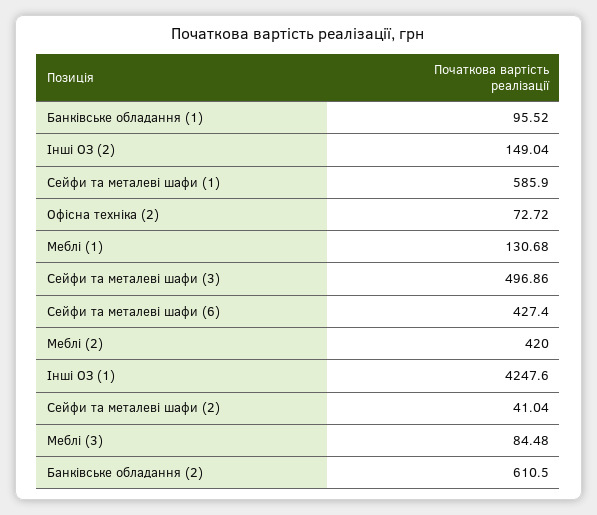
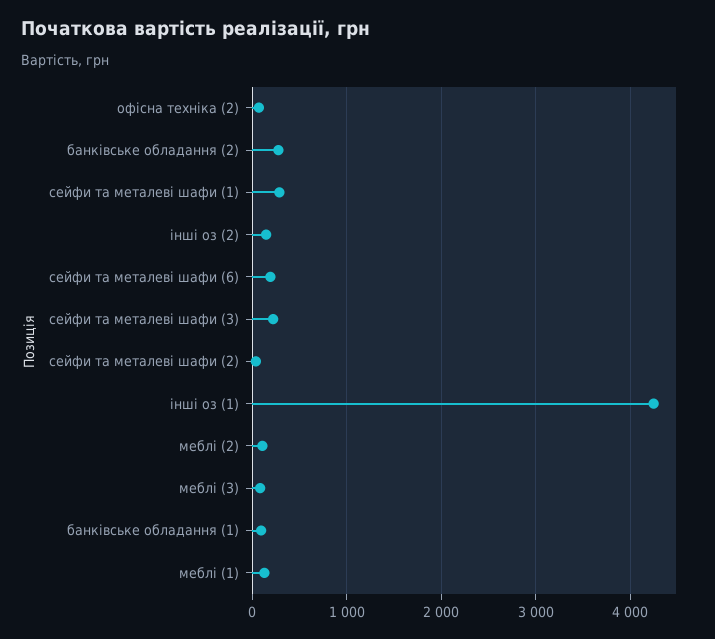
Сейфи та металеві шафи (1): 585.9 -> 300
Сейфи та металеві шафи (3): 496.86 -> 200
Сейфи та металеві шафи (6): 427.4 -> 200
Меблі (2): 420 -> 100
Банківське обладання (2): 610.5 -> 300

